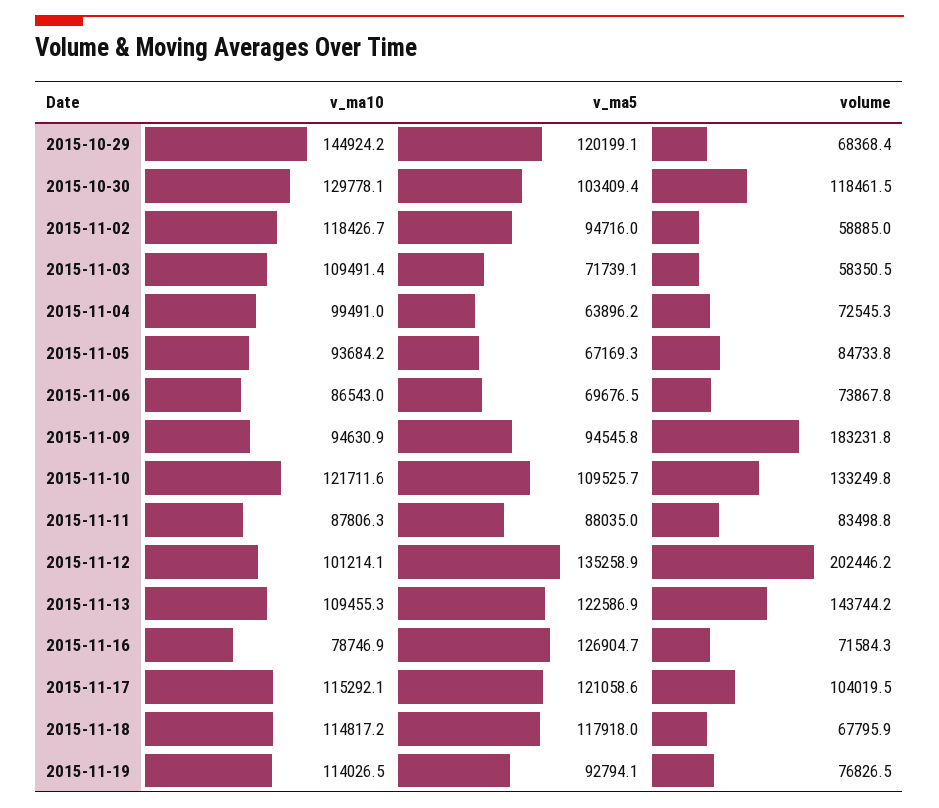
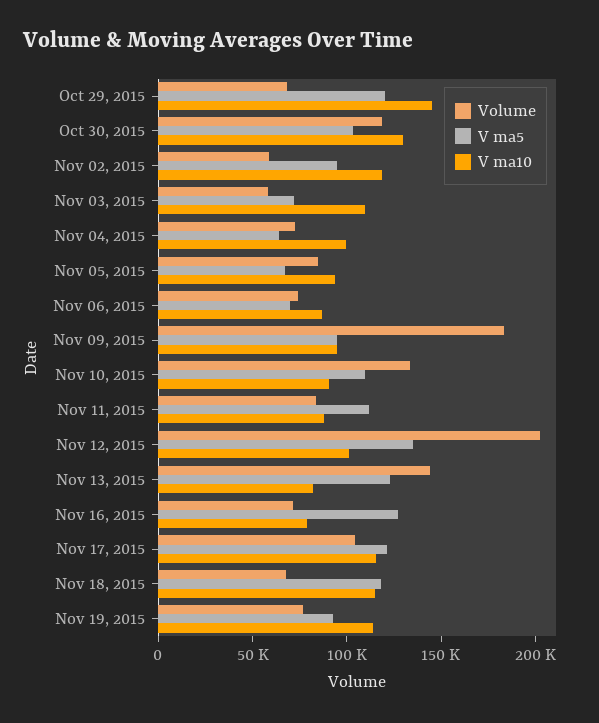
v_ma10, 2015-11-10: 121711.6 -> 90000
v_ma5, 2015-11-11: 88035 -> 110000
v_ma10, 2015-11-13: 109455.3 -> 80000

